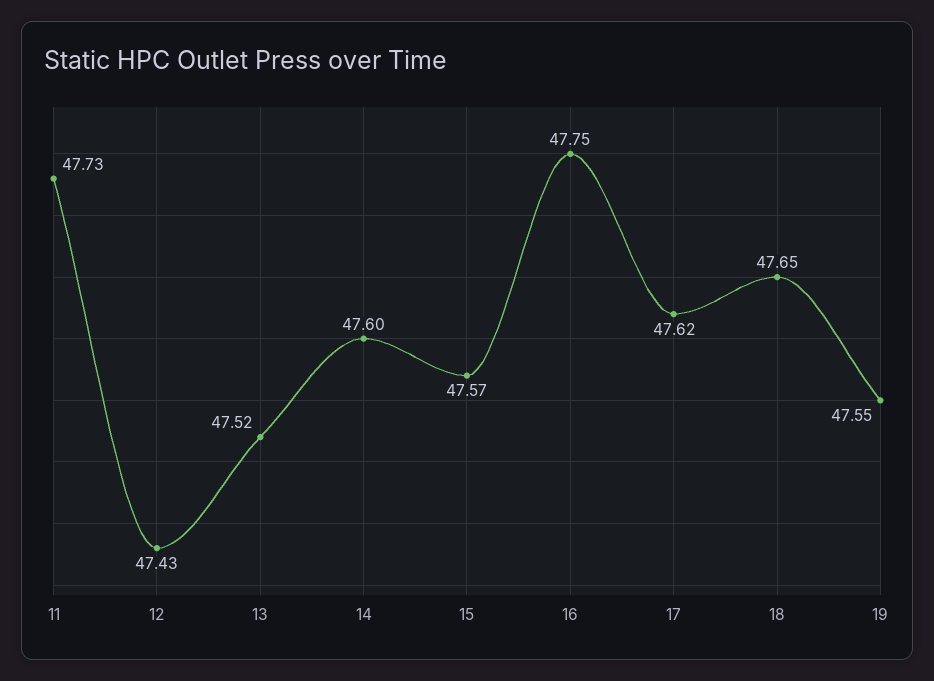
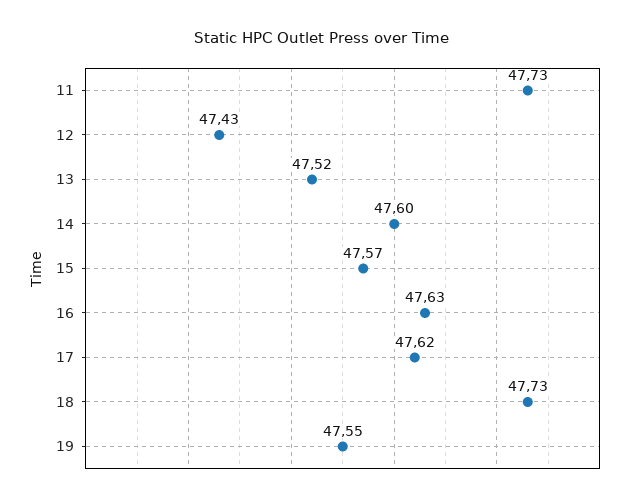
16: 47.75 -> 47.63
18: 47.65 -> 47.73

